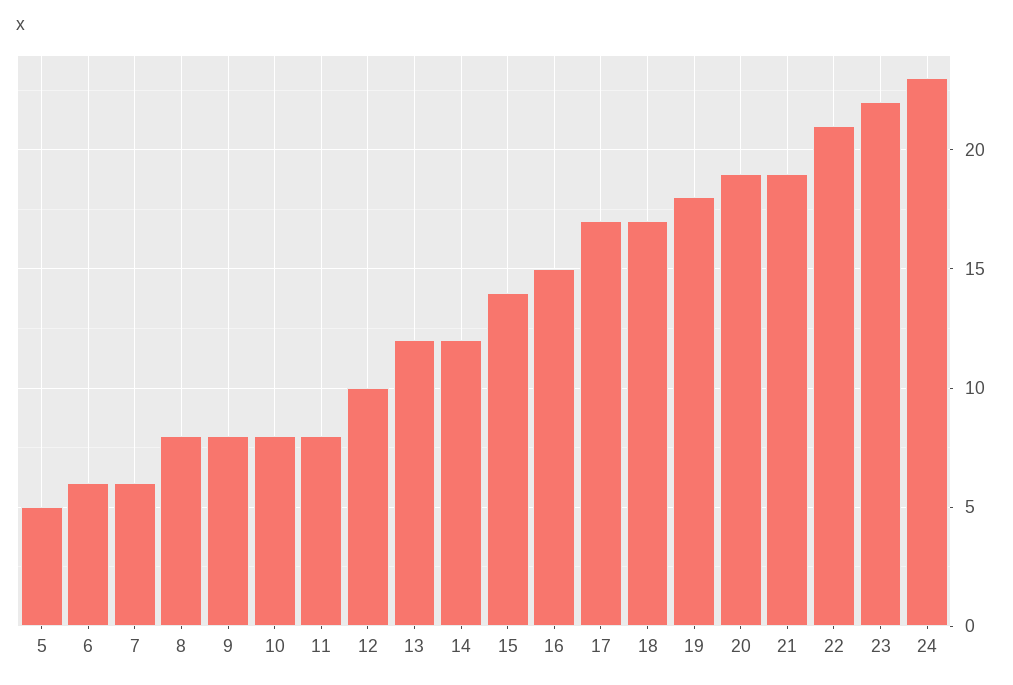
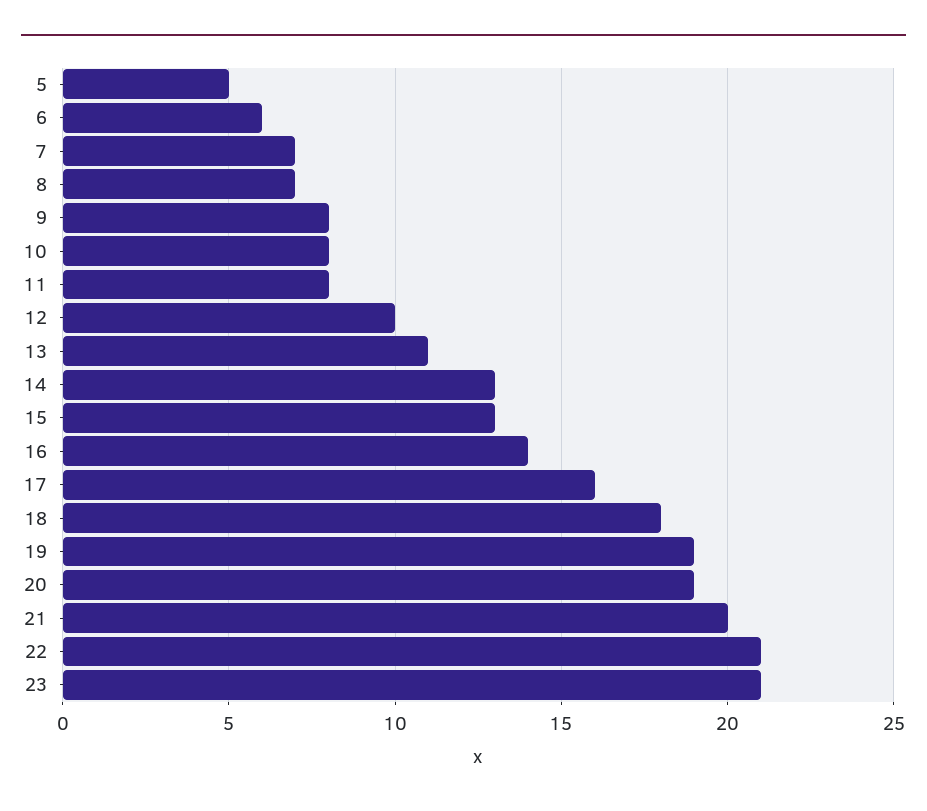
7: 6 -> 7
8: 8 -> 7
13: 12 -> 11
14: 12 -> 13
15: 14 -> 13
16: 15 -> 14
17: 17 -> 16
18: 17 -> 18
19: 18 -> 19
21: 19 -> 20
23: 22 -> 21
24: 23 -> none

